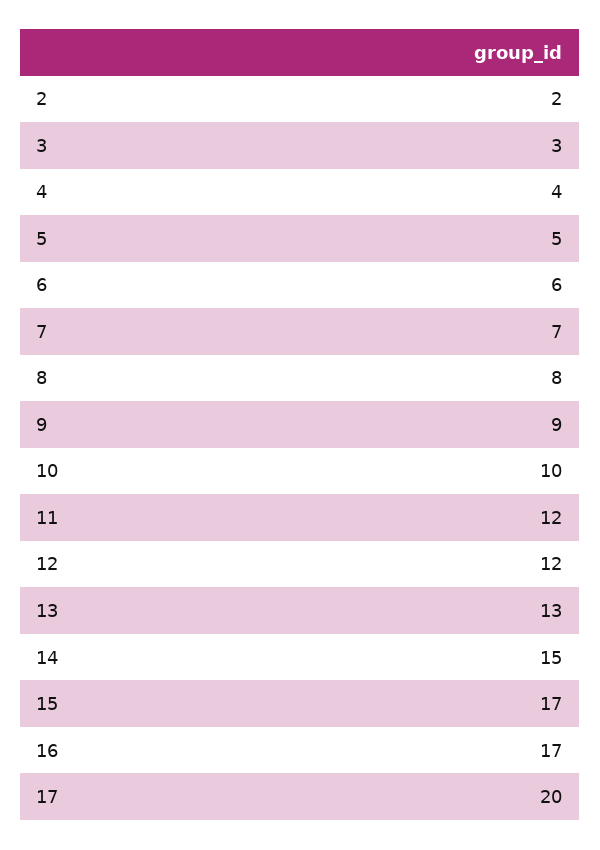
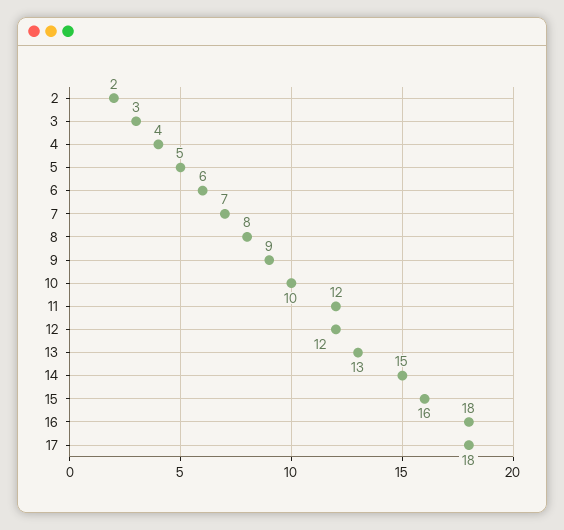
15: 17 -> 16
16: 17 -> 18
17: 20 -> 18

